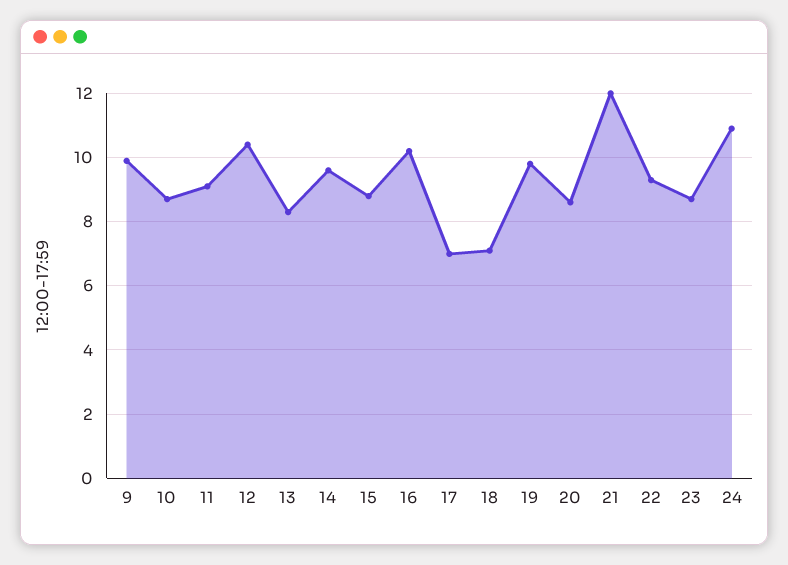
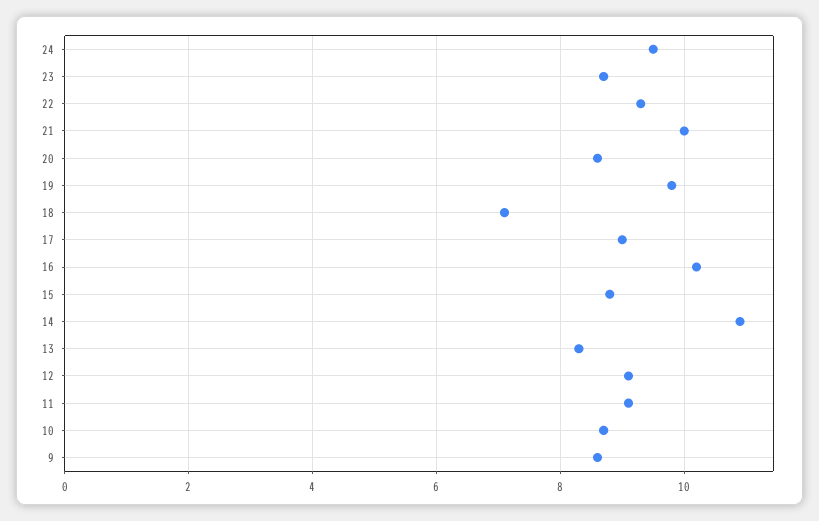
9: 10 -> 8.5
12: 10.5 -> 9
14: 9.5 -> 11
17: 7 -> 9
21: 12 -> 10
24: 11 -> 9.5

